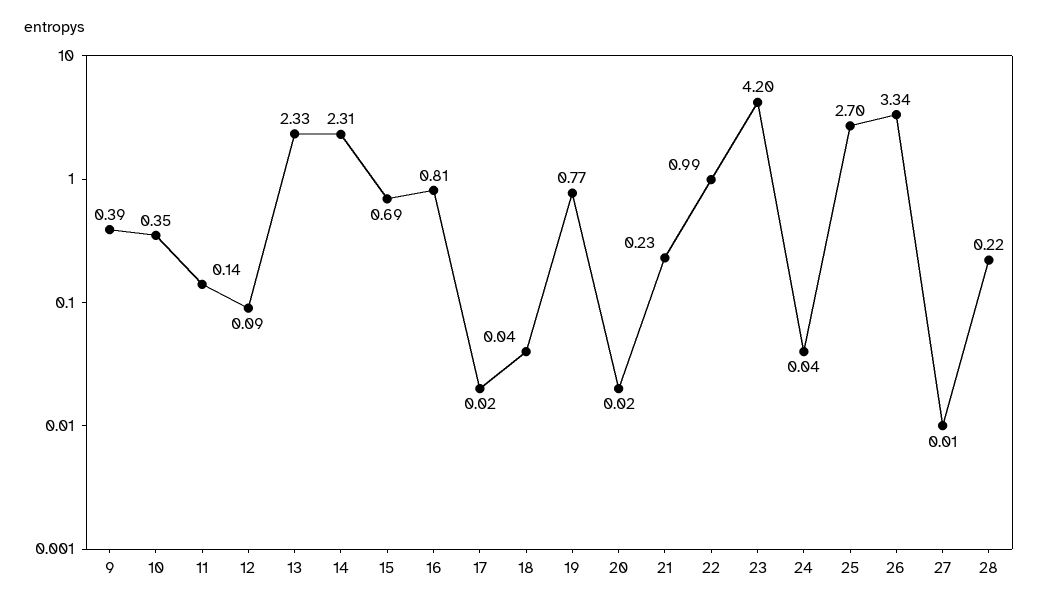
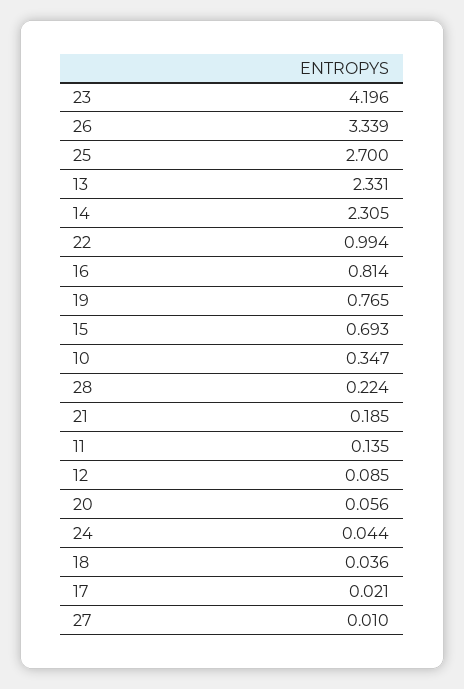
9: 0.39 -> none
20: 0.02 -> 0.056
21: 0.23 -> 0.185

